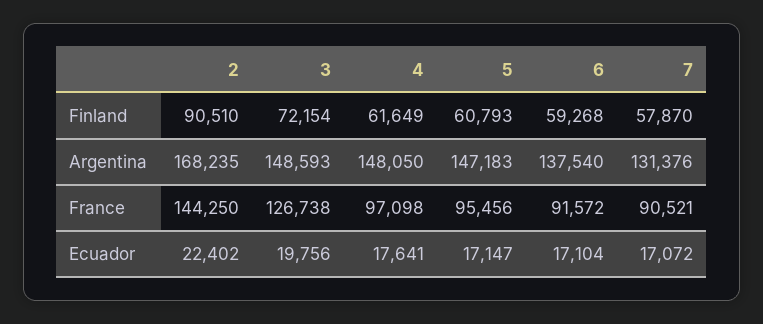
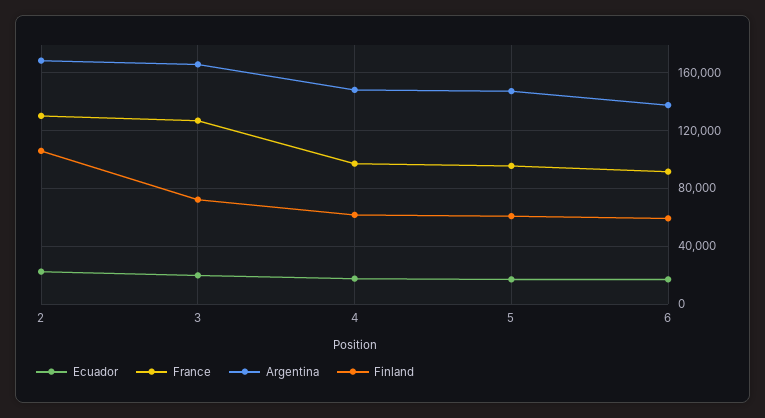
Finland, 2: 90510 -> 105000
Finland, 7: 57870 -> none
Argentina, 3: 148593 -> 165000
Argentina, 7: 131376 -> none
France, 2: 144250 -> 130000
France, 7: 90521 -> none
Ecuador, 7: 17072 -> none

